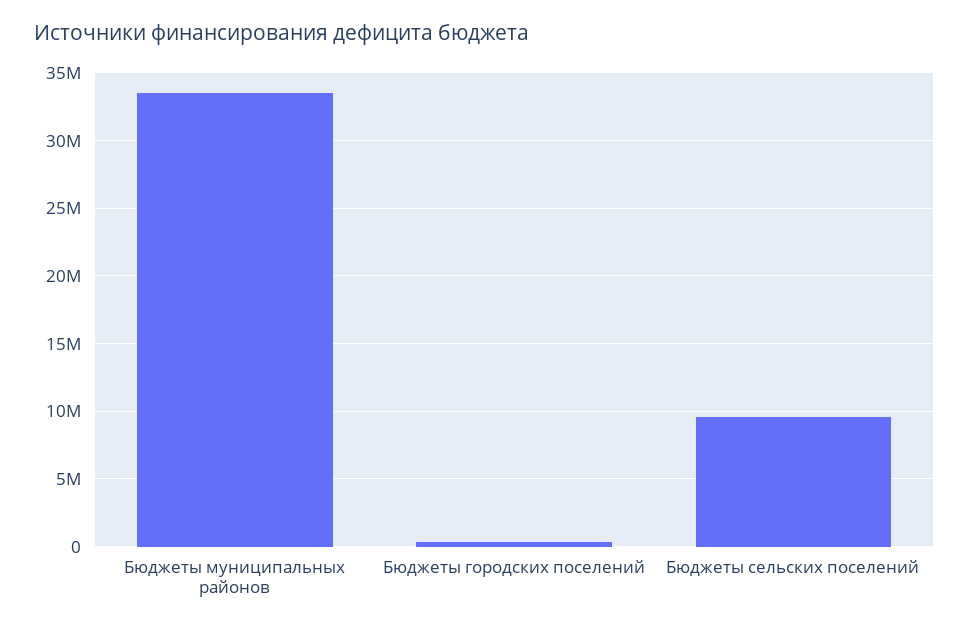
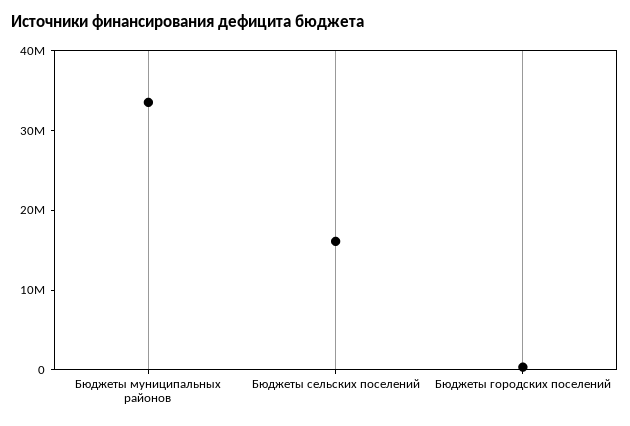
Бюджеты сельских поселений: 9500000 -> 16000000

